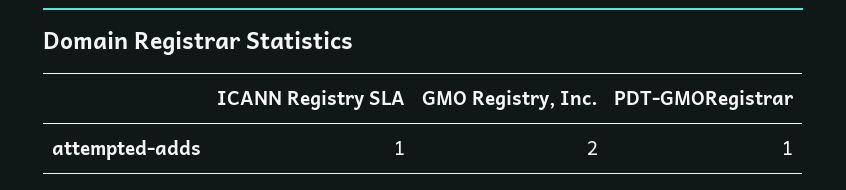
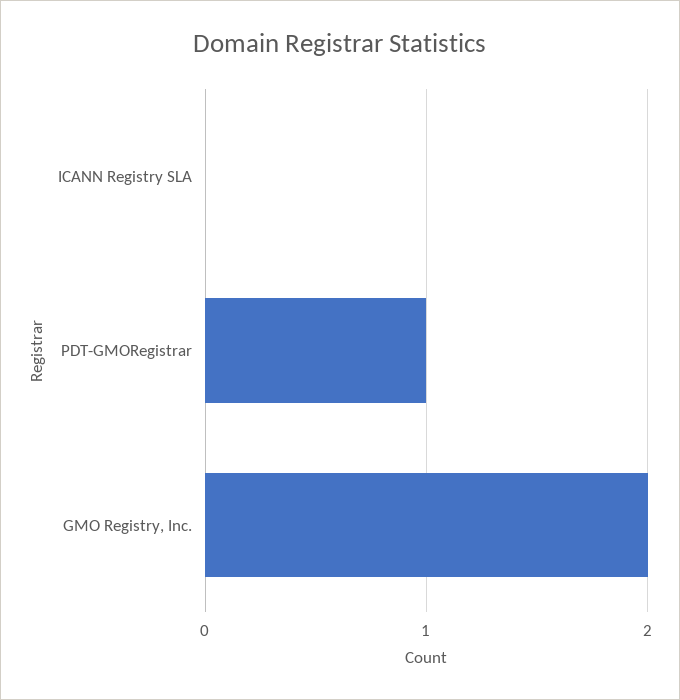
ICANN Registry SLA: 1 -> 0

